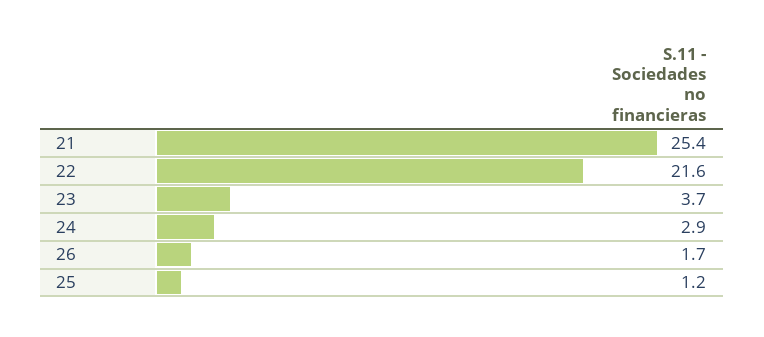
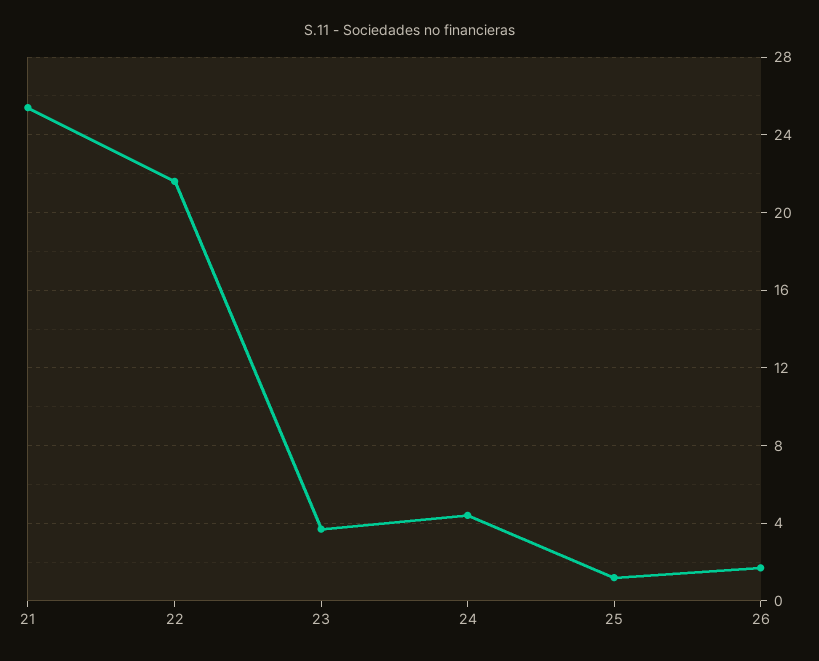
24: 2.9 -> 4.5

